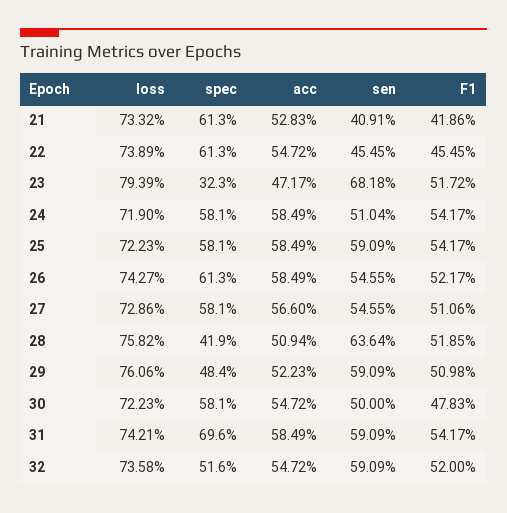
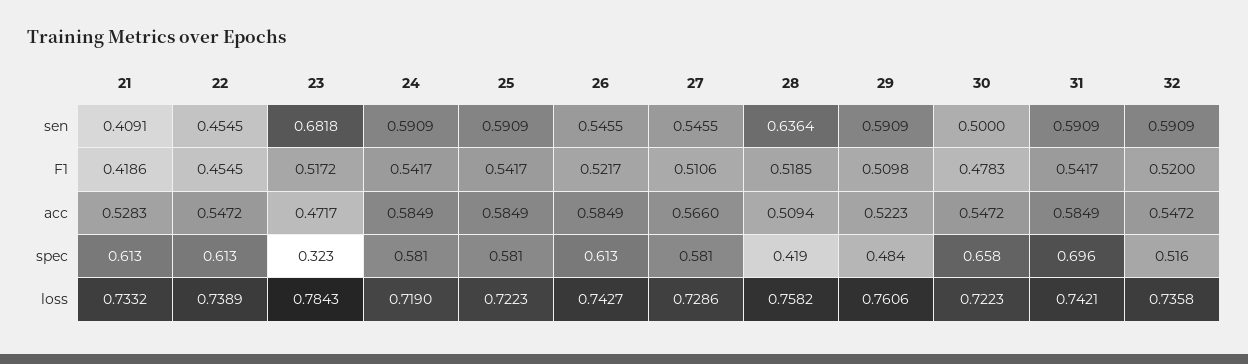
loss, 23: 0.7939 -> 0.7843
sen, 24: 0.5104 -> 0.5909
spec, 30: 0.581 -> 0.658

